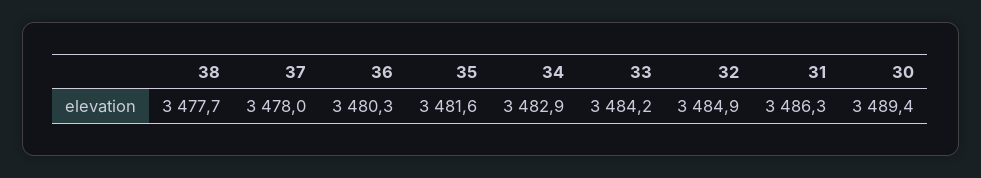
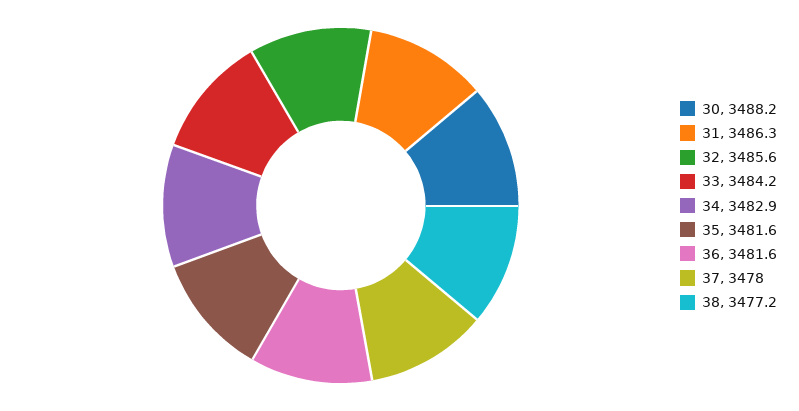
38: 3477.7 -> 3477.2
36: 3480.3 -> 3481.6
32: 3484.9 -> 3485.6
30: 3489.4 -> 3488.2

